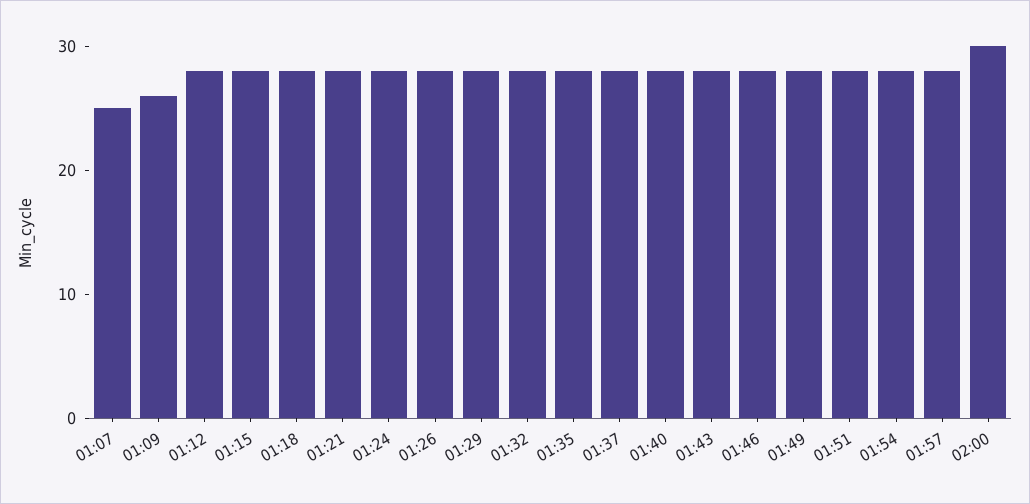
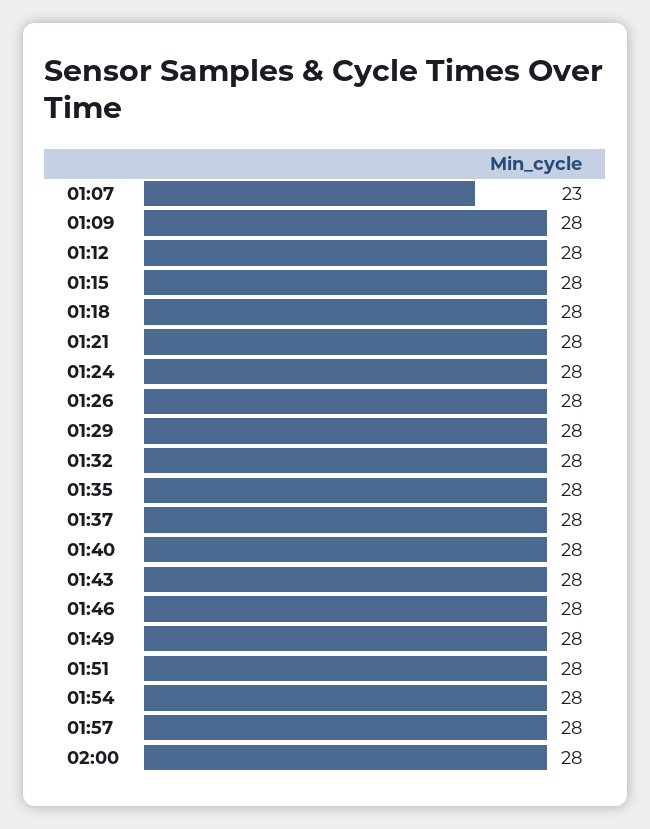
01:07: 25 -> 23
01:09: 26 -> 28
02:00: 30 -> 28

